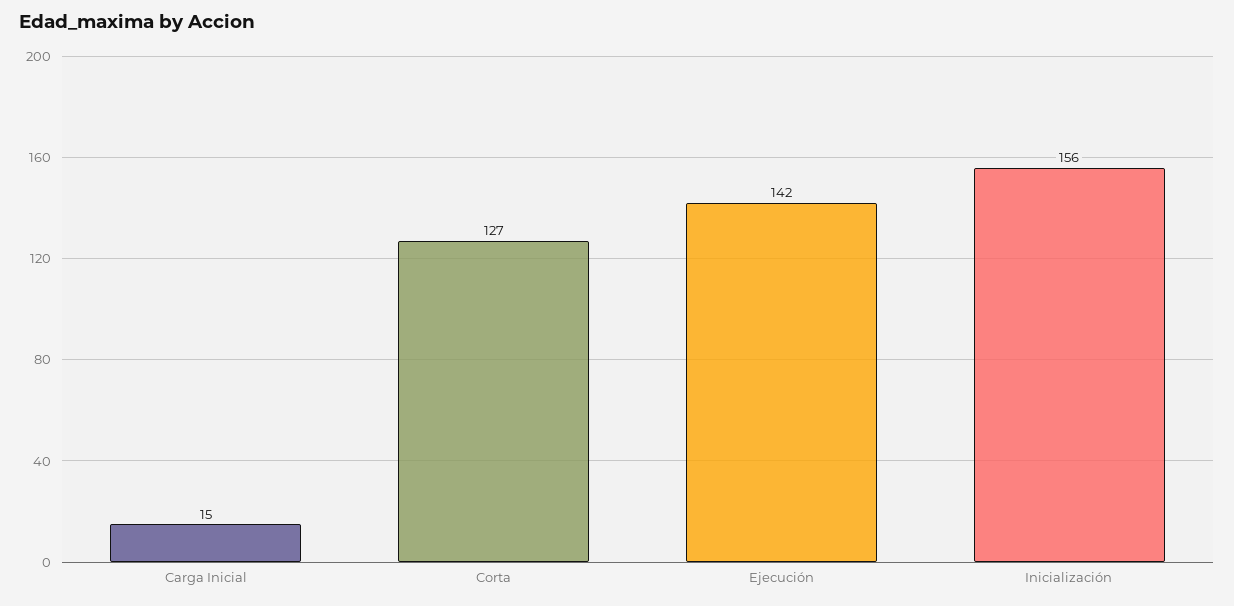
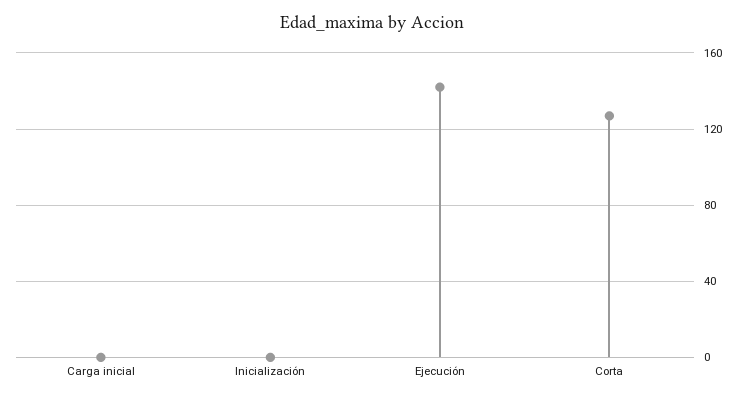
Carga Inicial: 15 -> 0
Inicialización: 156 -> 0

